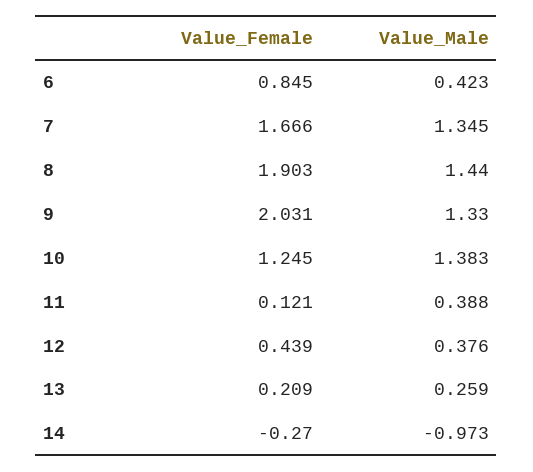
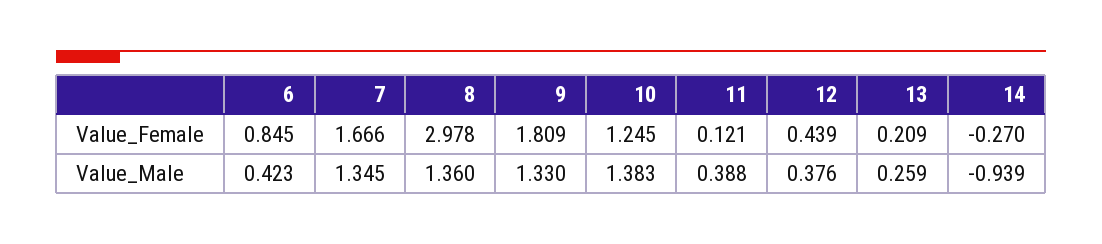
Value_Female, 8: 1.903 -> 2.978
Value_Male, 8: 1.44 -> 1.36
Value_Female, 9: 2.031 -> 1.809
Value_Male, 14: -0.973 -> -0.939

